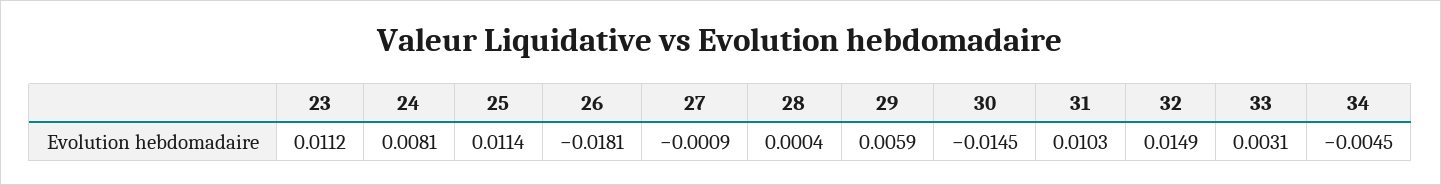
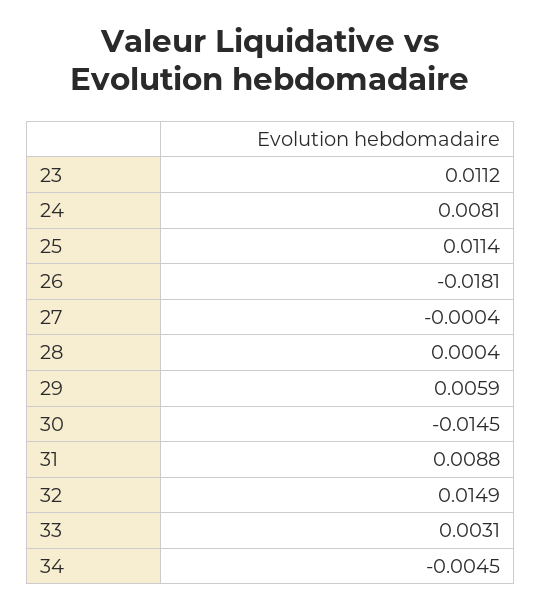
27: -0.0009 -> -0.0004
31: 0.0103 -> 0.0088

